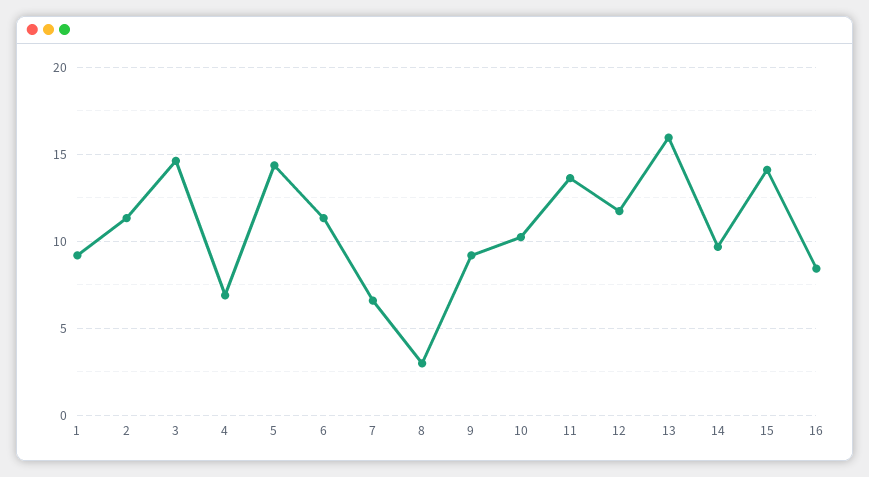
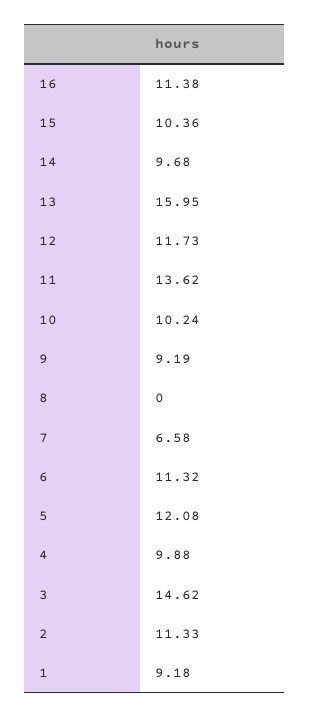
4: 7 -> 9.88
5: 14.5 -> 12.08
8: 3 -> 0
15: 14 -> 10.36
16: 8.5 -> 11.38

